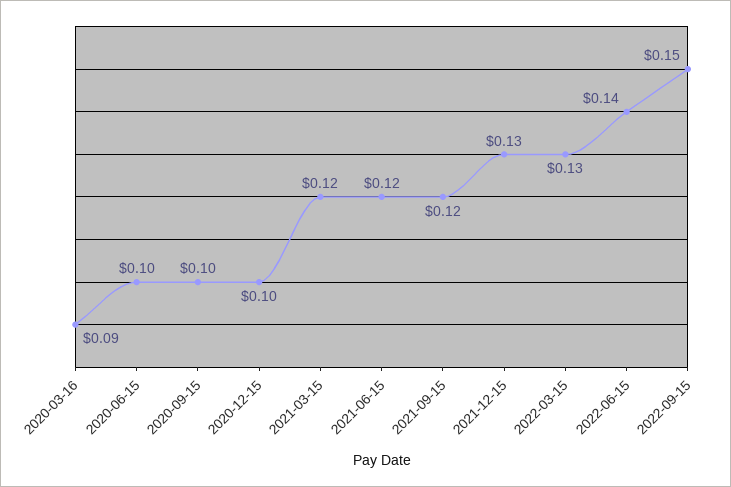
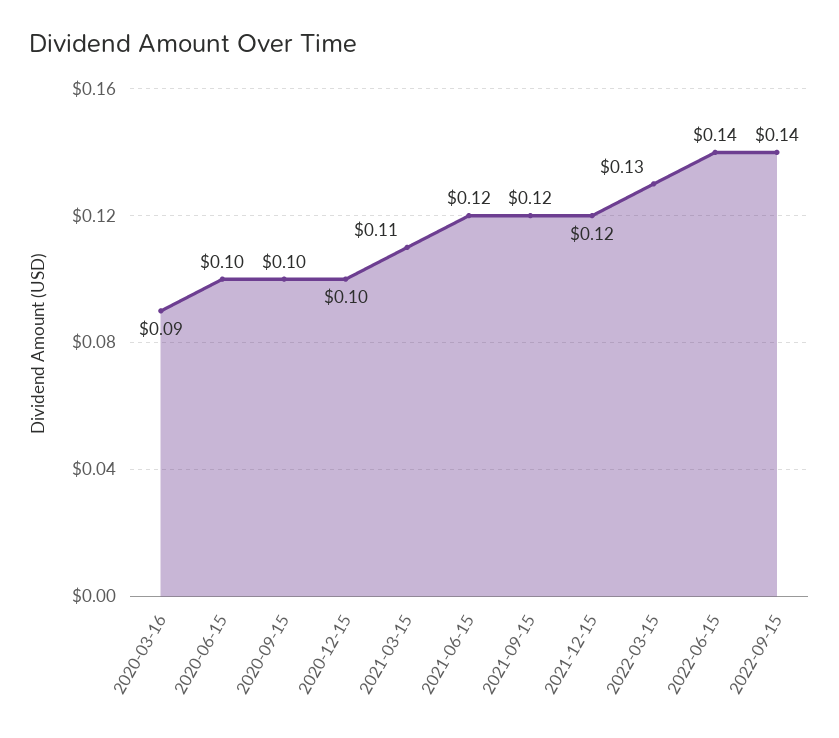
2021-03-15: 0.12 -> 0.11
2021-12-15: 0.13 -> 0.12
2022-09-15: 0.15 -> 0.14

